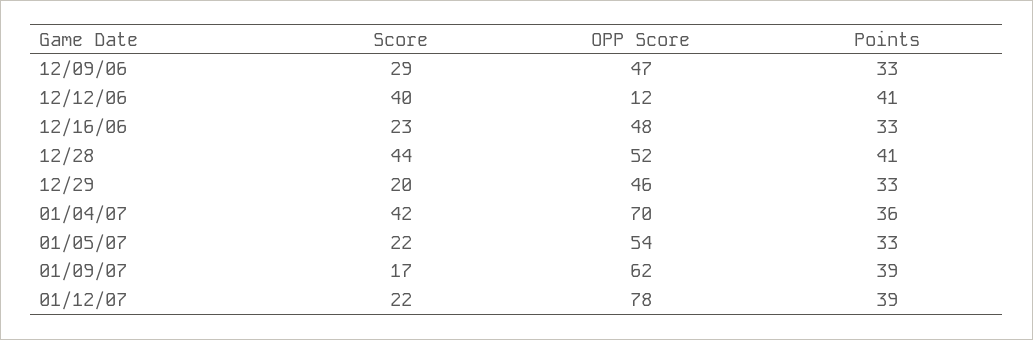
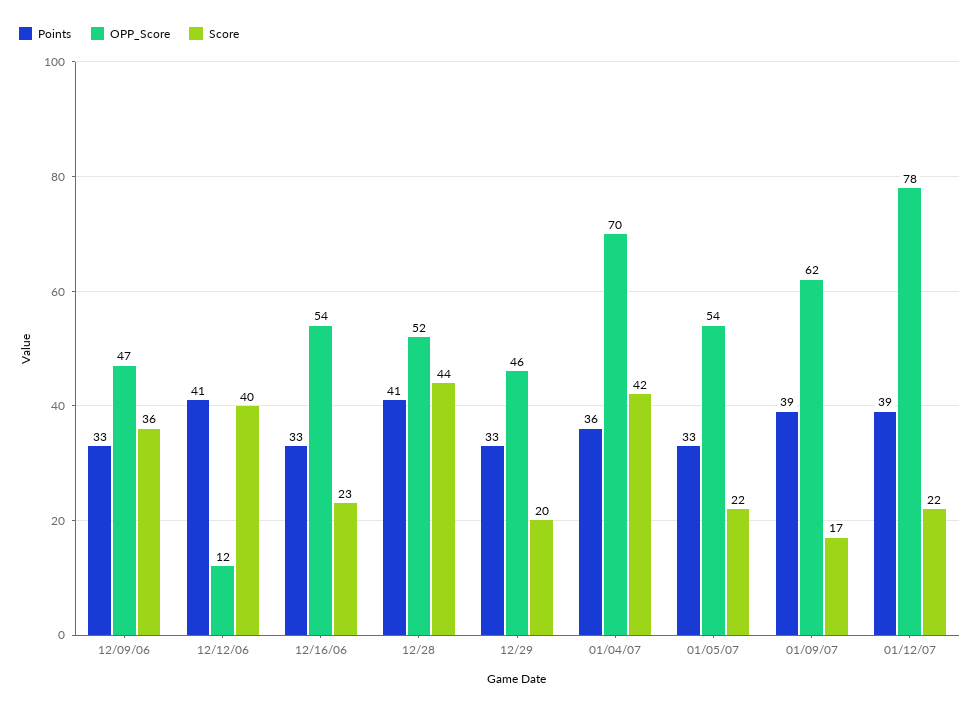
Score, 12/09/06: 29 -> 36
OPP Score, 12/16/06: 48 -> 54

